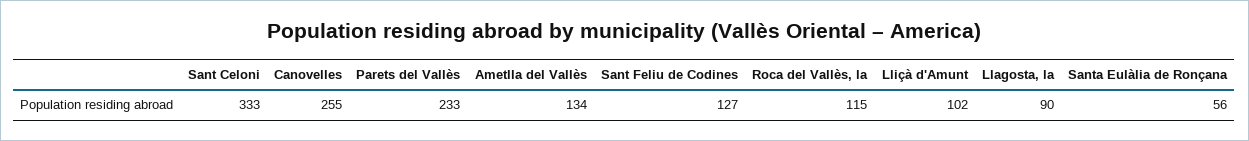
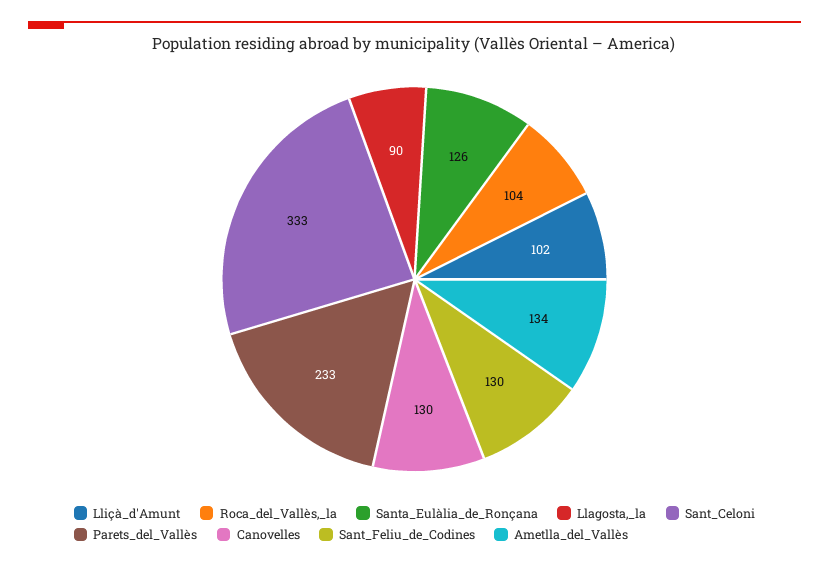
Canovelles: 255 -> 130
Sant Feliu de Codines: 127 -> 130
Roca del Vallès, la: 115 -> 104
Santa Eulàlia de Ronçana: 56 -> 126

